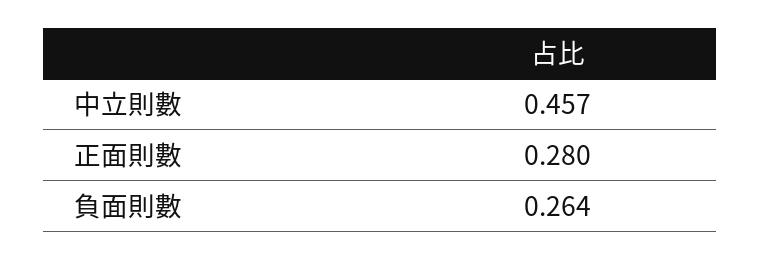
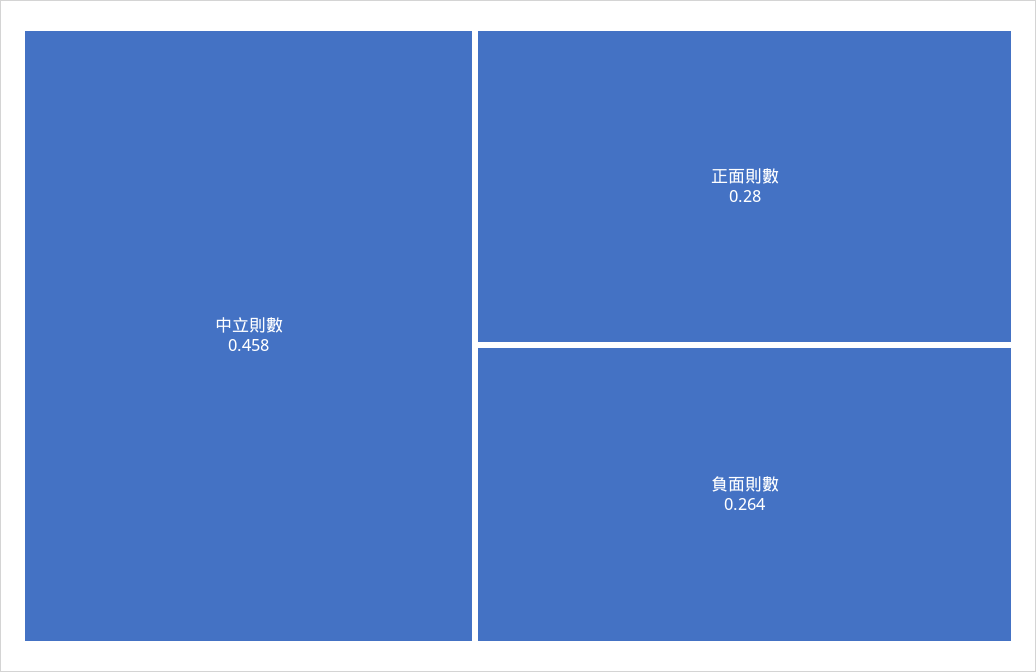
中立則數: 0.457 -> 0.458

